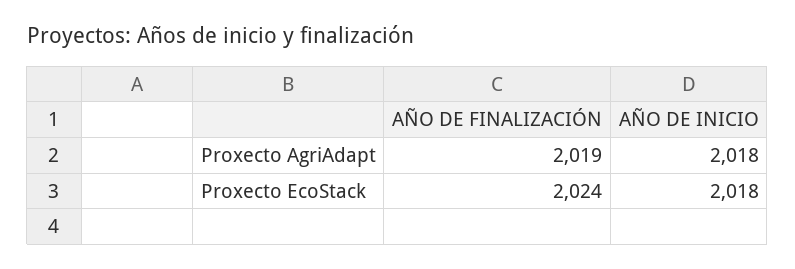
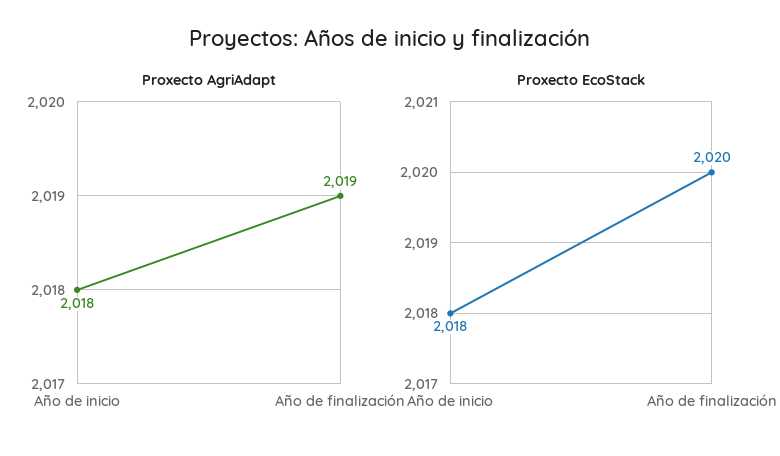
Proxecto EcoStack, AÑO DE FINALIZACIÓN: 2024 -> 2020

